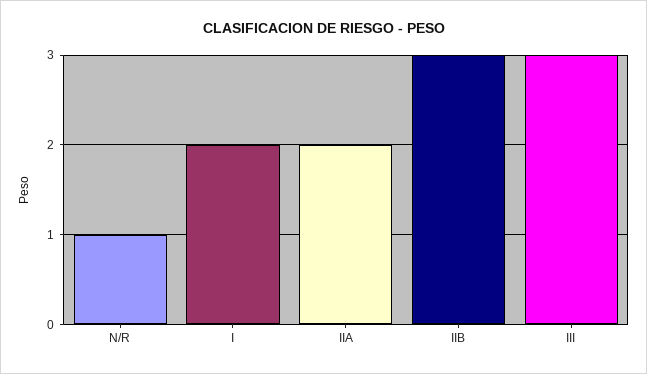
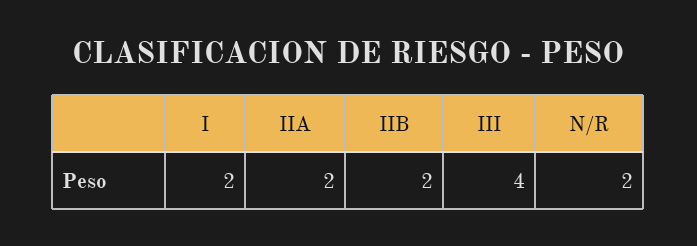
N/R: 1 -> 2
IIB: 3 -> 2
III: 3 -> 4

